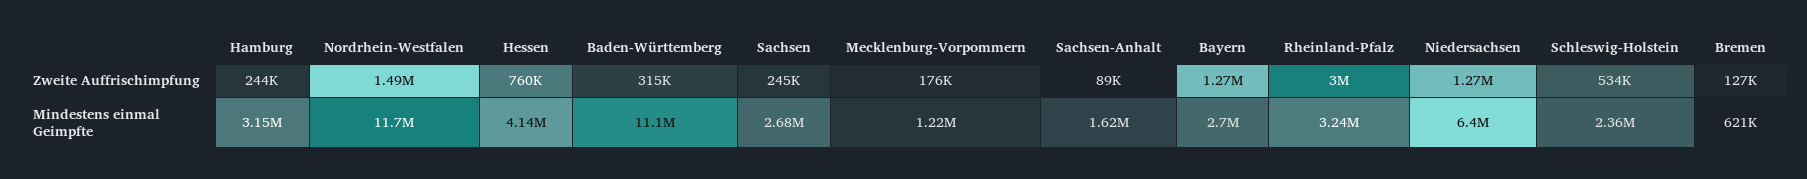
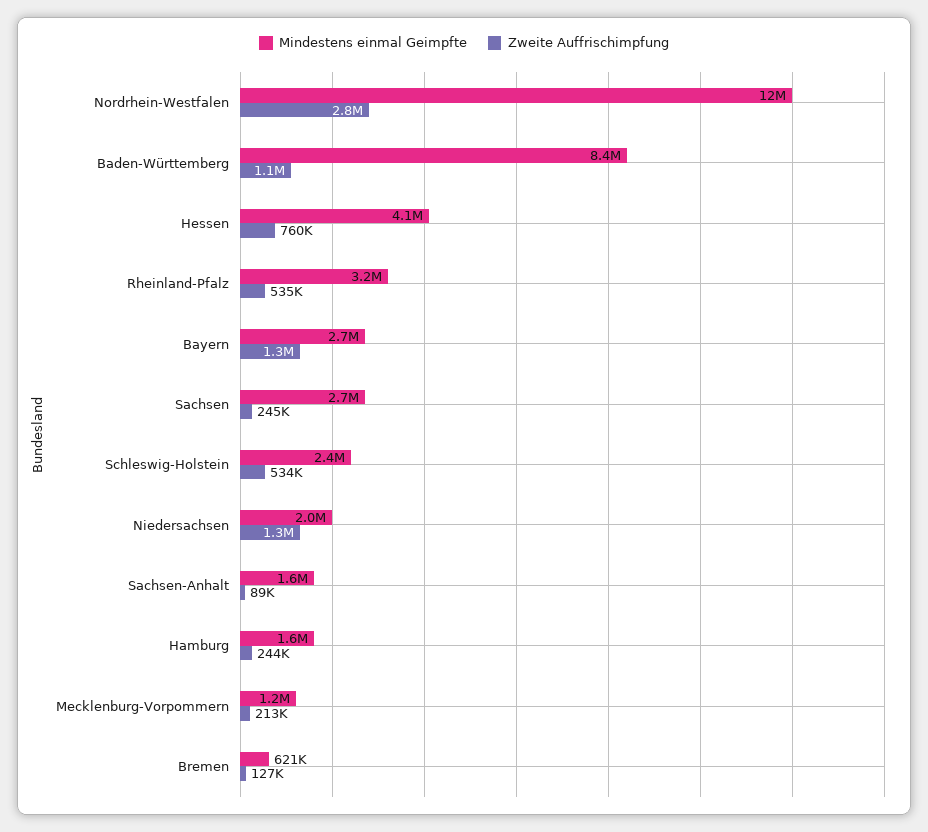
Zweite Auffrischimpfung, Nordrhein-Westfalen: 1490000 -> 2800000
Zweite Auffrischimpfung, Baden-Württemberg: 315000 -> 1100000
Zweite Auffrischimpfung, Mecklenburg-Vorpommern: 176000 -> 213000
Zweite Auffrischimpfung, Rheinland-Pfalz: 3000000 -> 535000
Mindestens einmal Geimpfte, Hamburg: 3150000 -> 1600000
Mindestens einmal Geimpfte, Baden-Württemberg: 11100000 -> 8400000
Mindestens einmal Geimpfte, Niedersachsen: 6400000 -> 2000000

